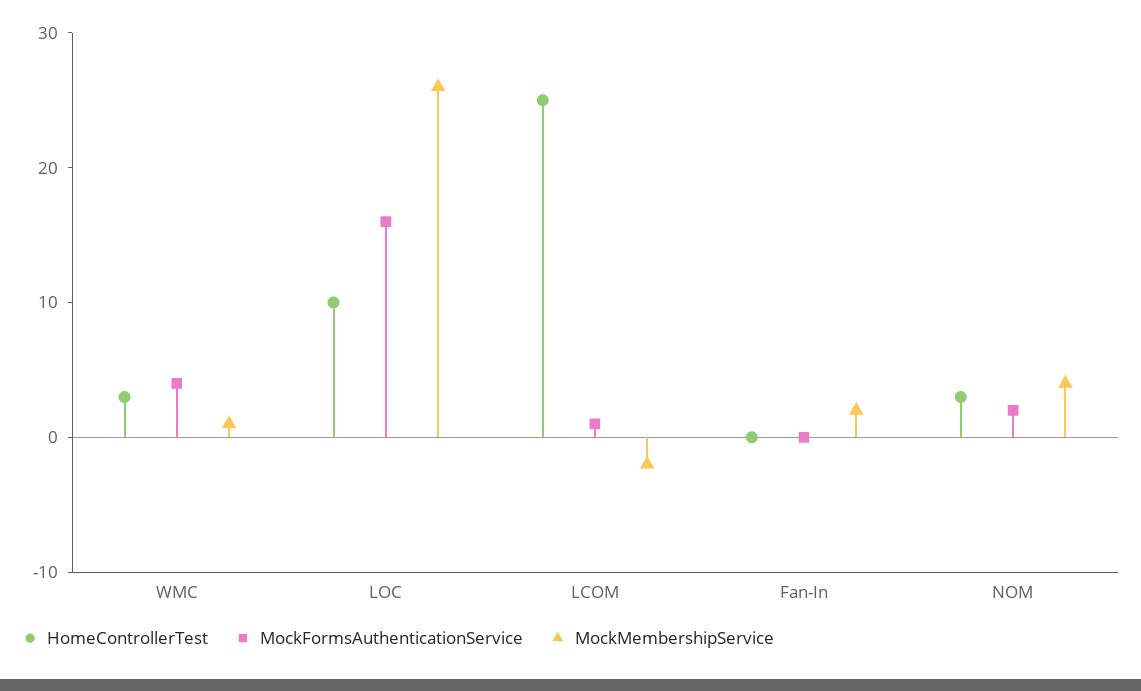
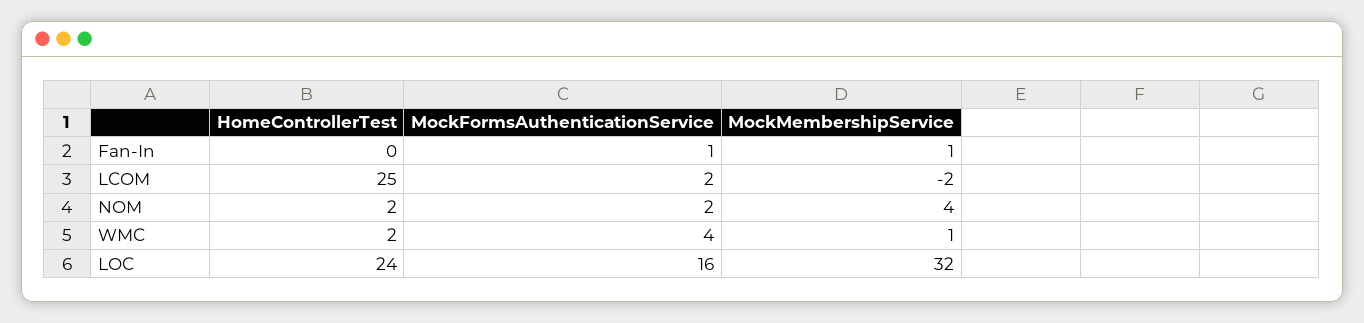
HomeControllerTest, WMC: 3 -> 2
HomeControllerTest, LOC: 10 -> 24
MockMembershipService, LOC: 26 -> 32
MockFormsAuthenticationService, LCOM: 1 -> 2
MockFormsAuthenticationService, Fan-In: 0 -> 1
MockMembershipService, Fan-In: 2 -> 1
HomeControllerTest, NOM: 3 -> 2

